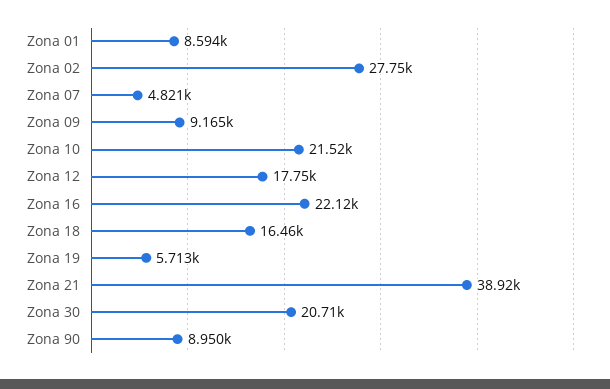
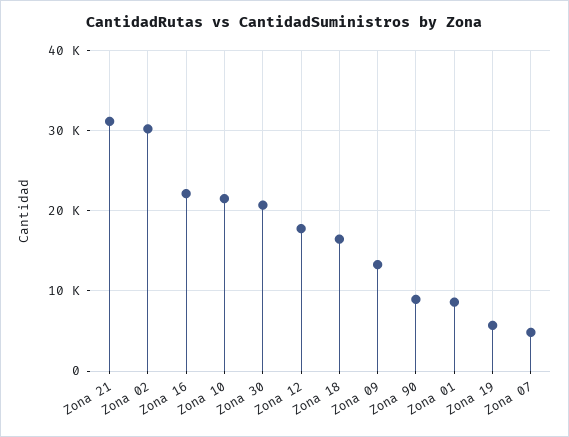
Zona 02: 27750 -> 30000
Zona 09: 9165 -> 13000
Zona 21: 38920 -> 31000

